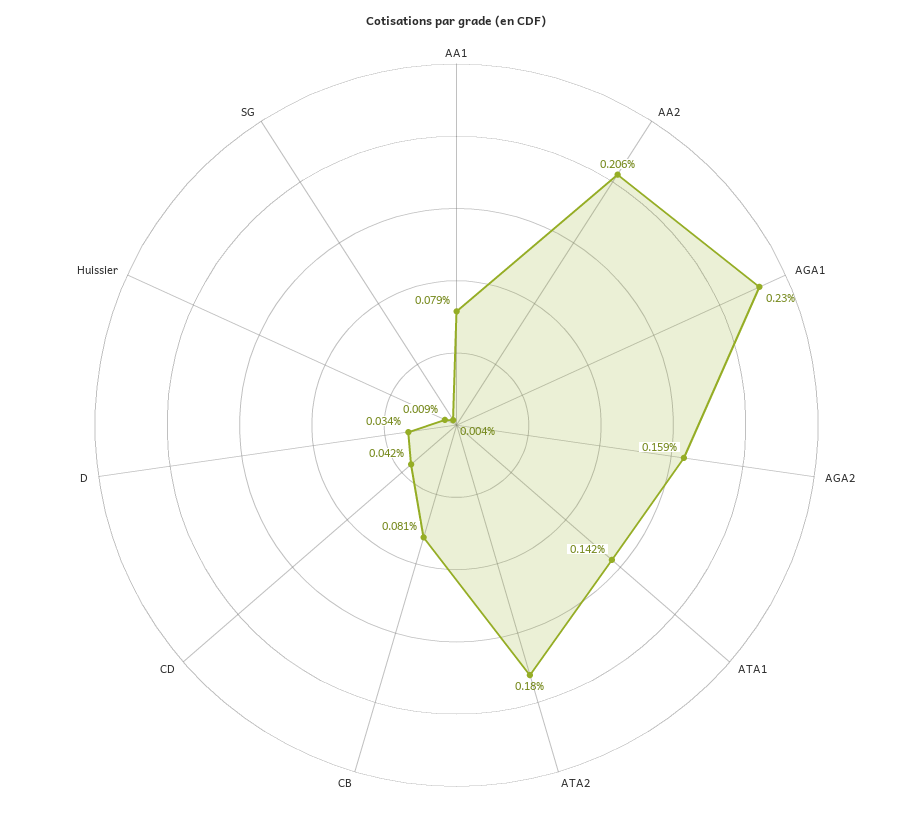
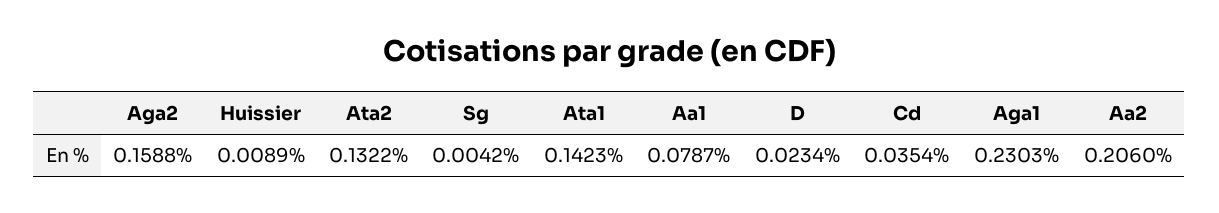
ATA2: 0.18 -> 0.1322
CB: 0.081 -> none
CD: 0.042 -> 0.0354
D: 0.034 -> 0.0234

